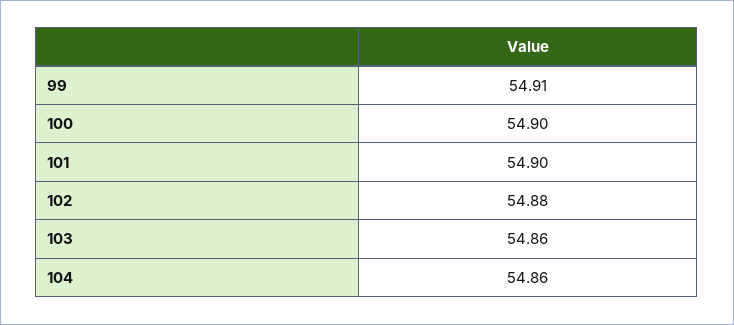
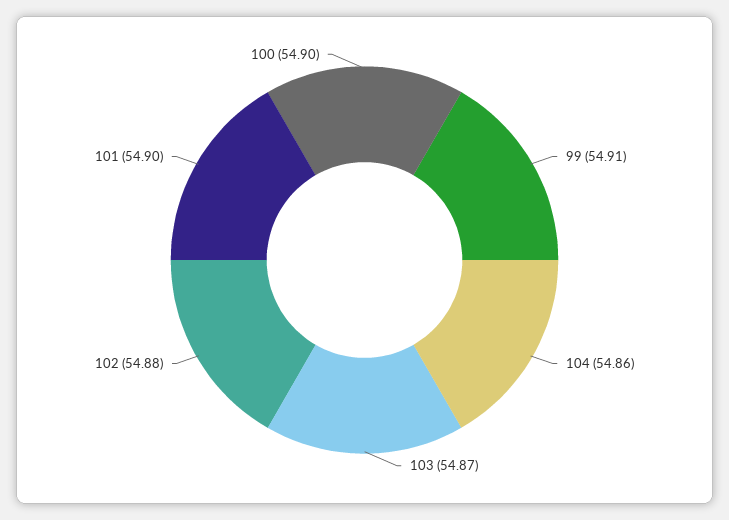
103: 54.86 -> 54.87

